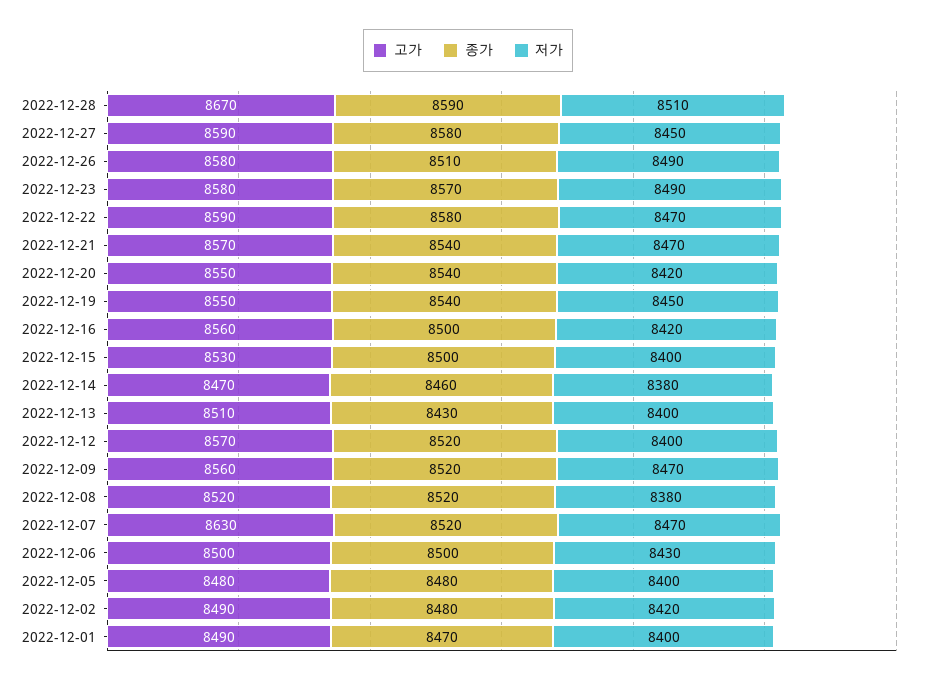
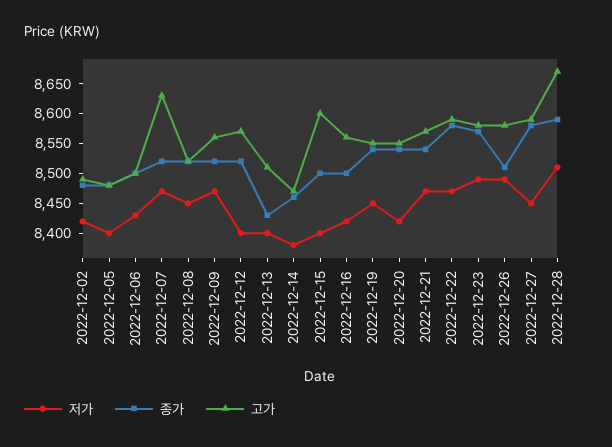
고가, 2022-12-15: 8530 -> 8600
저가, 2022-12-08: 8380 -> 8450
고가, 2022-12-01: 8490 -> none
종가, 2022-12-01: 8470 -> none
저가, 2022-12-01: 8400 -> none

